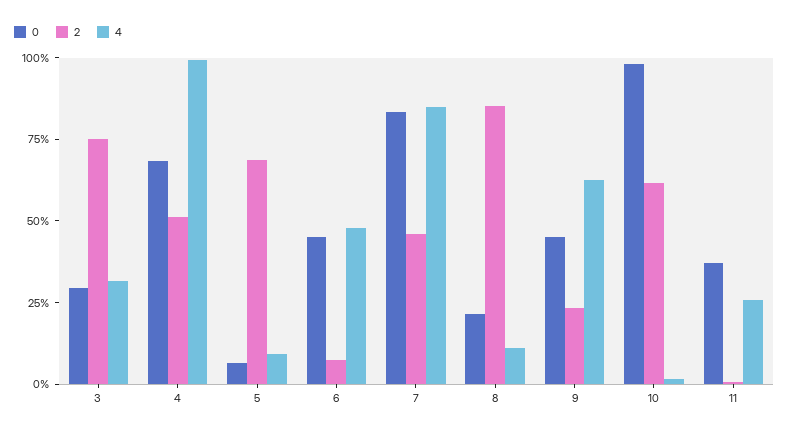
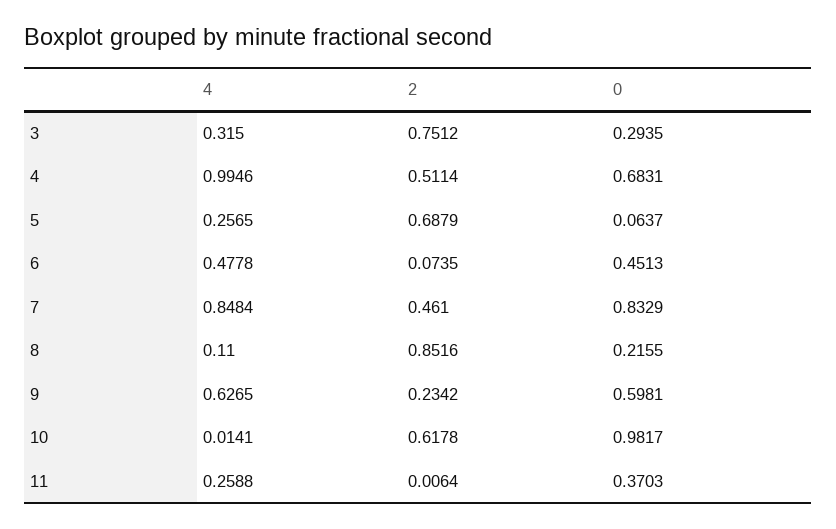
4, 5: 0.1 -> 0.2565
0, 9: 0.45 -> 0.5981

